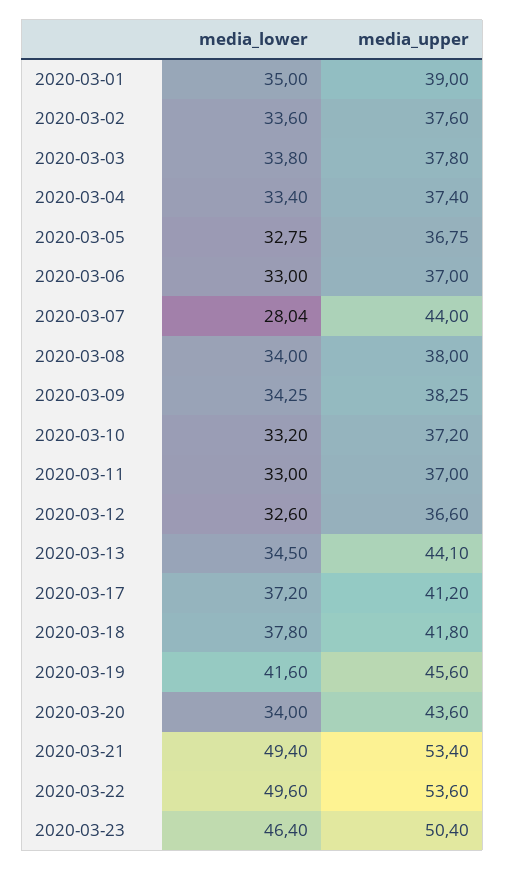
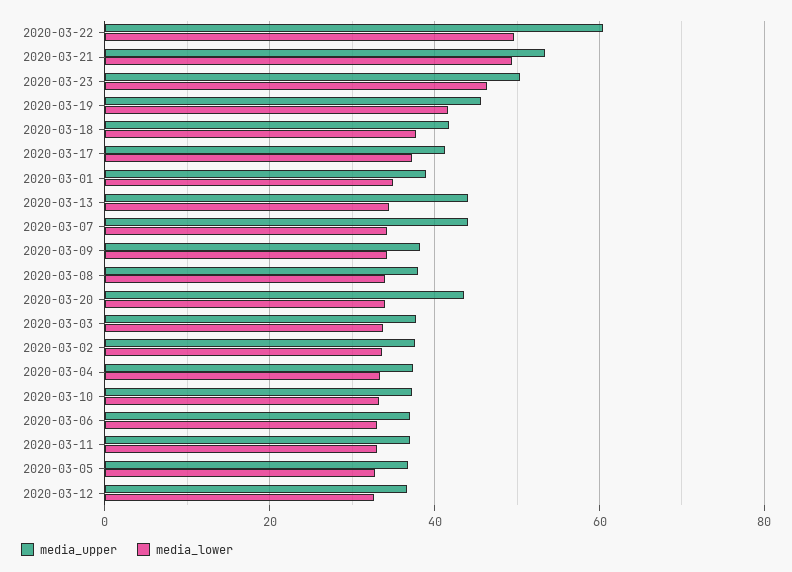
media_lower, 2020-03-07: 28.04 -> 34
media_upper, 2020-03-22: 53.6 -> 60

